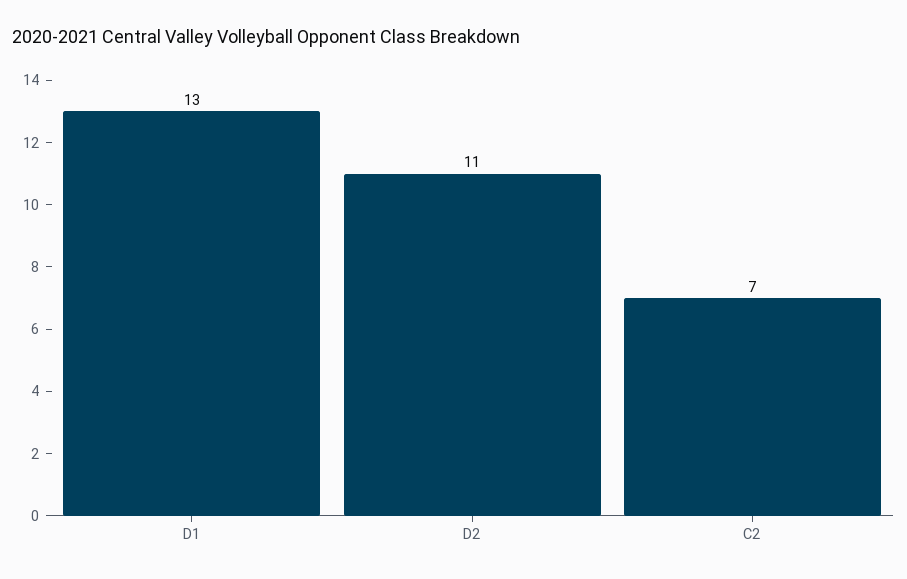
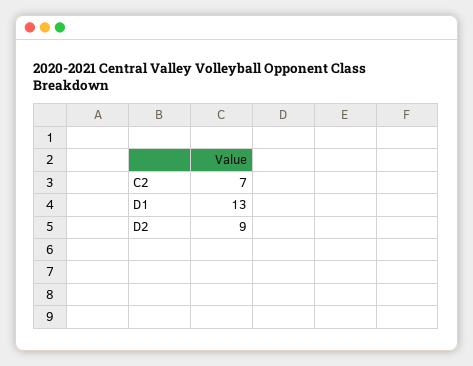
D2: 11 -> 9

